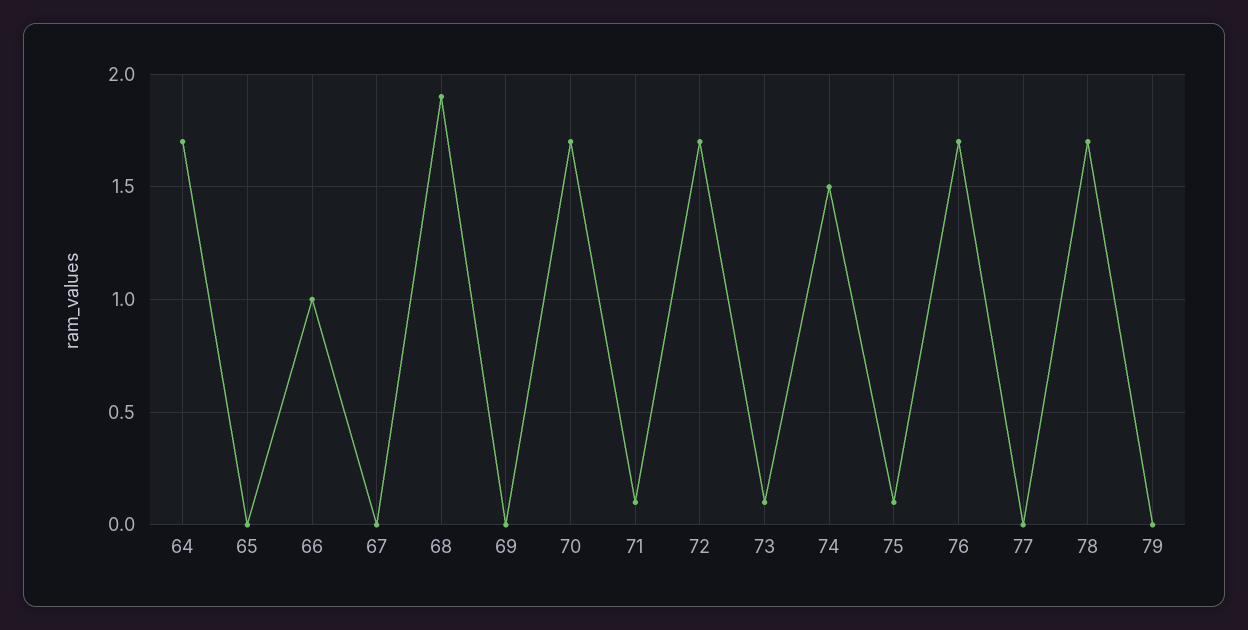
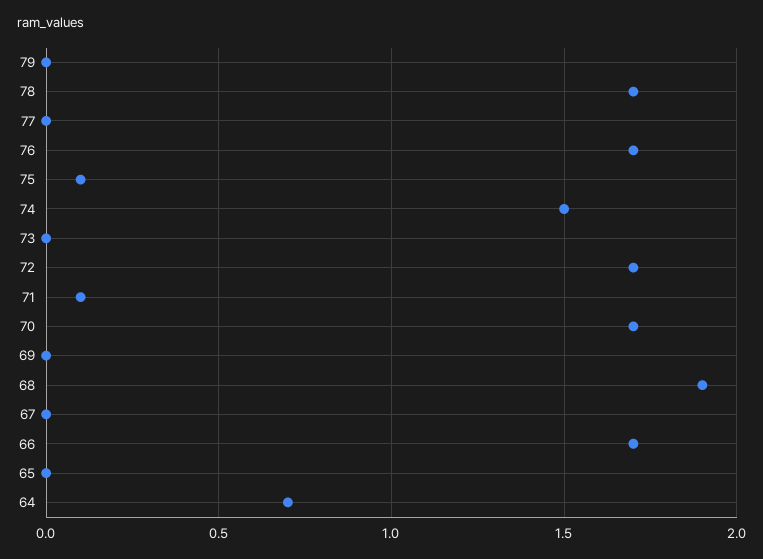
64: 1.7 -> 0.7
66: 1 -> 1.7
73: 0.1 -> 0

